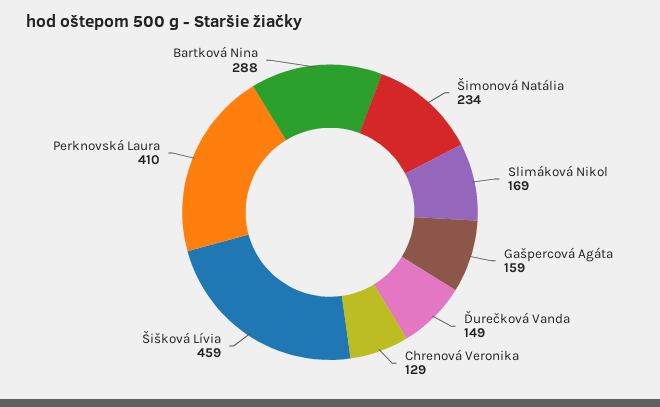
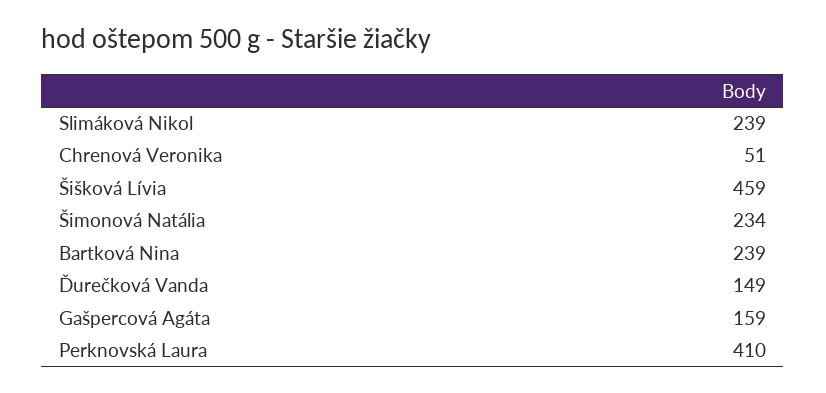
Slimáková Nikol: 169 -> 239
Chrenová Veronika: 129 -> 51
Bartková Nina: 288 -> 239

